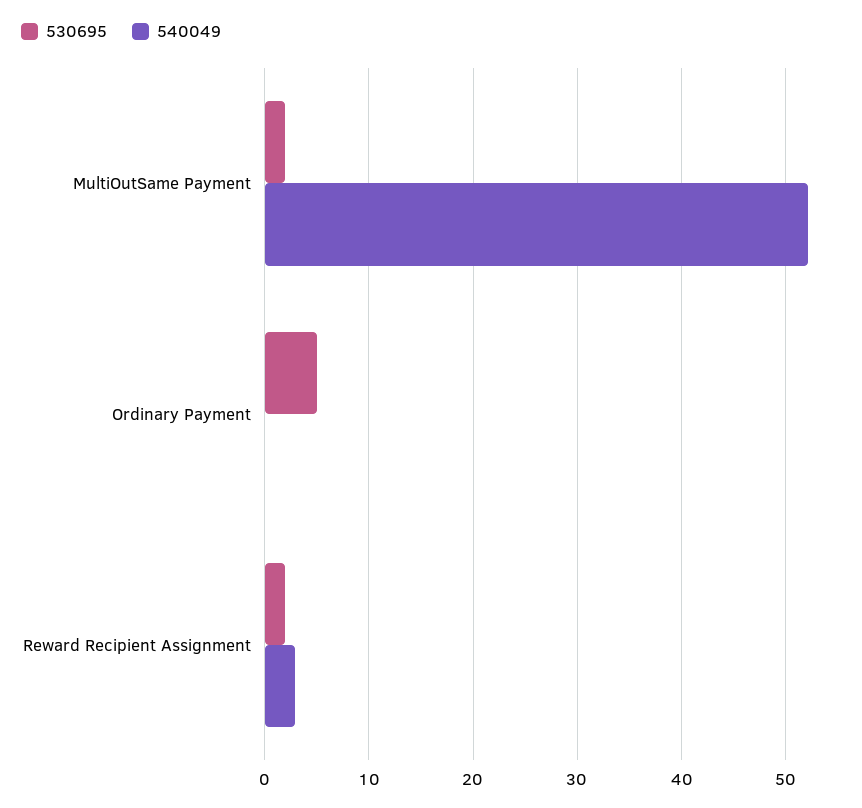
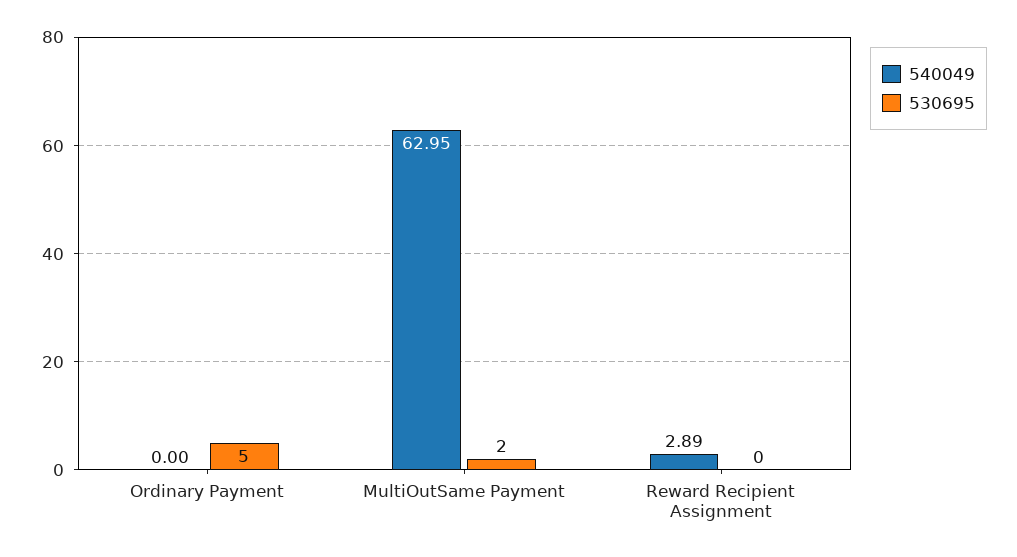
540049, MultiOutSame Payment: 52 -> 62.95
530695, Reward Recipient Assignment: 2 -> 0

